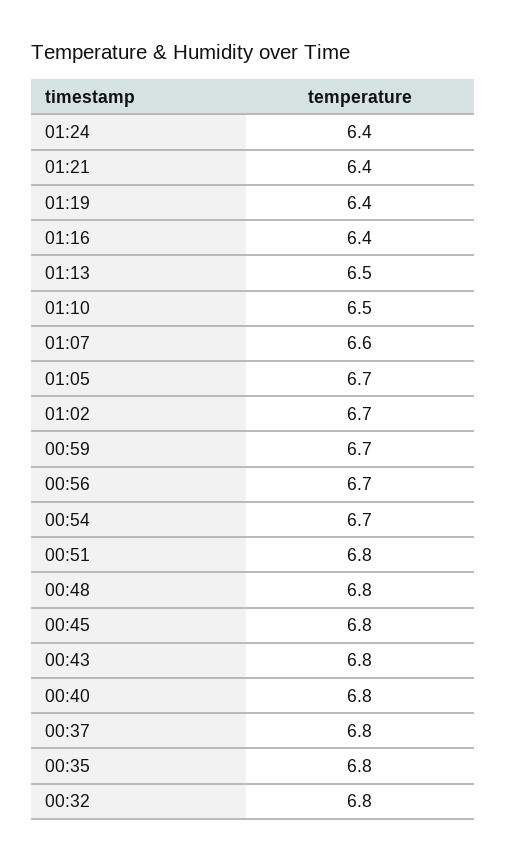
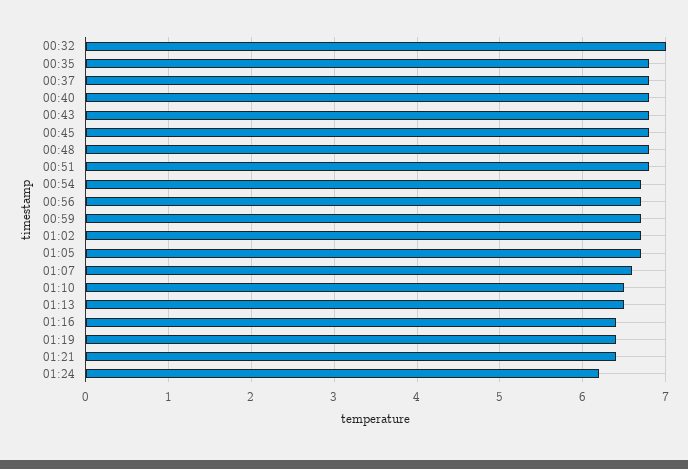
01:24: 6.4 -> 6.2
00:32: 6.8 -> 7

